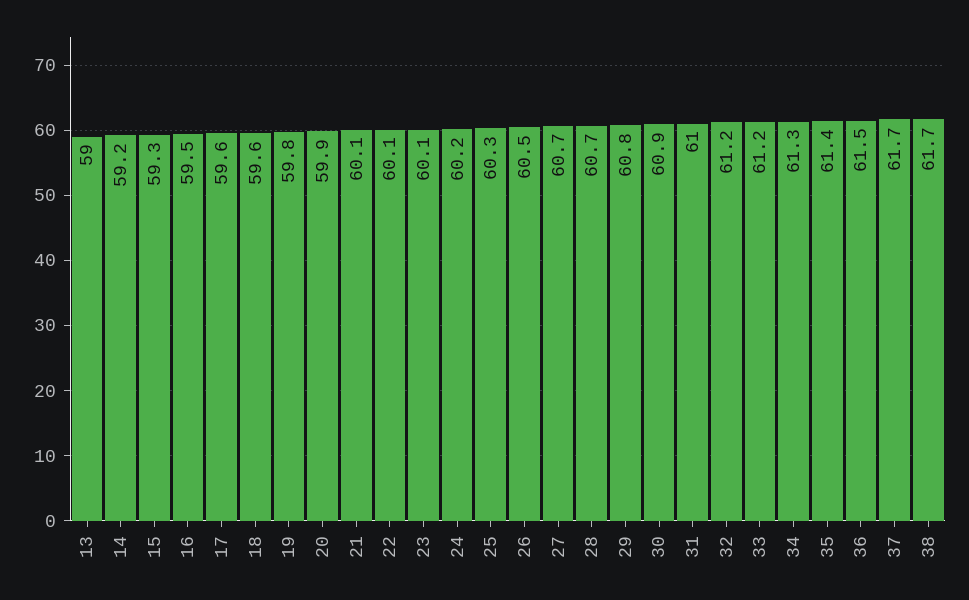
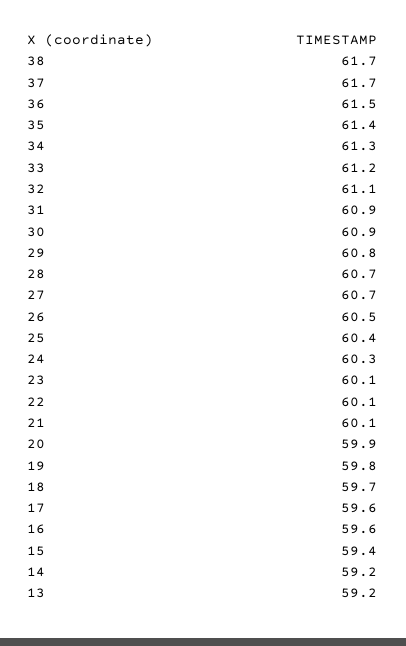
13: 59 -> 59.2
15: 59.3 -> 59.4
16: 59.5 -> 59.6
18: 59.6 -> 59.7
24: 60.2 -> 60.3
25: 60.3 -> 60.4
31: 61 -> 60.9
32: 61.2 -> 61.1

